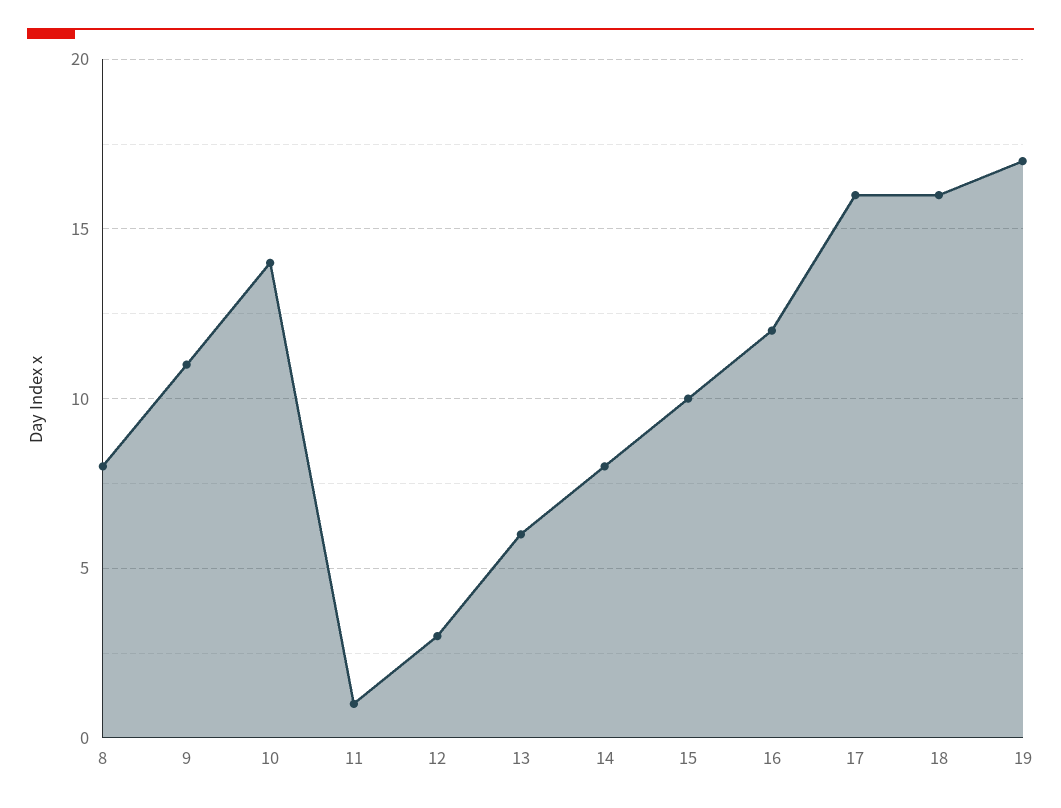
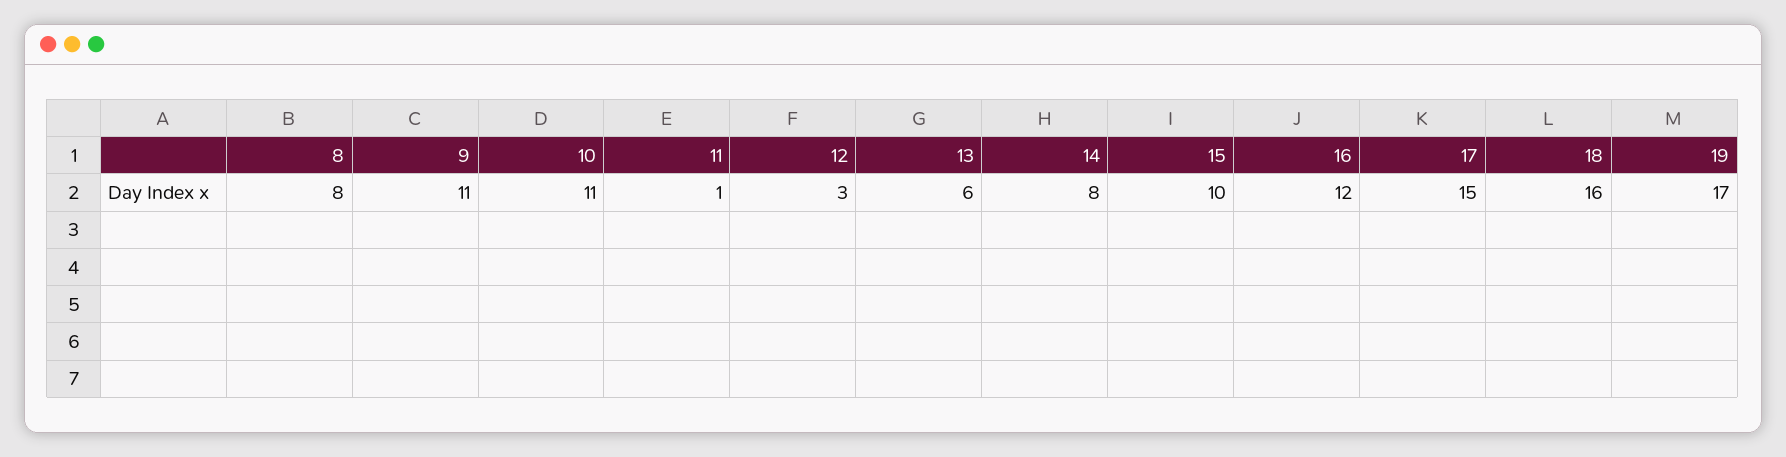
10: 14 -> 11
17: 16 -> 15

